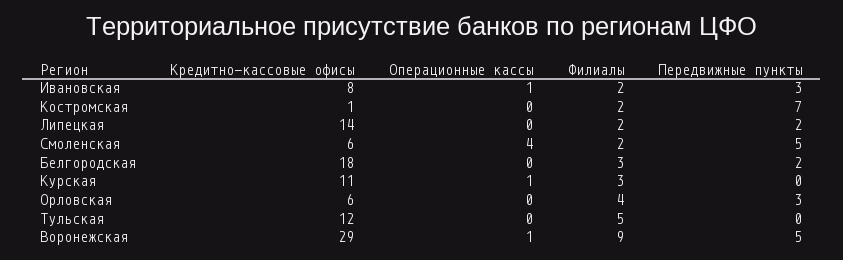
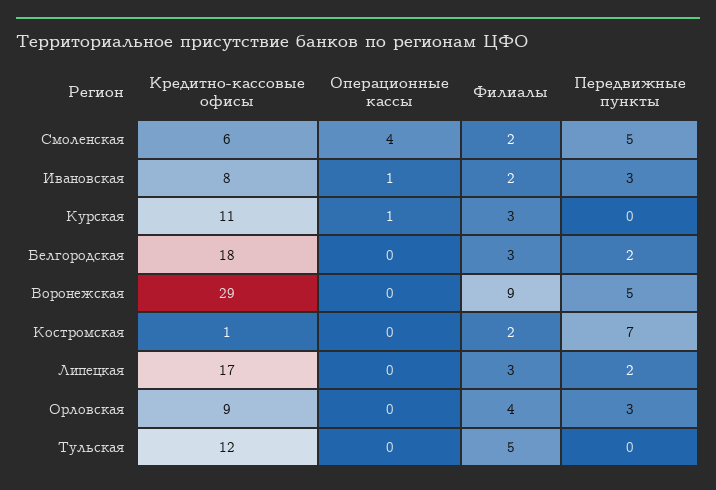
Кредитно-кассовые офисы, Липецкая: 14 -> 17
Филиалы, Липецкая: 2 -> 3
Кредитно-кассовые офисы, Орловская: 6 -> 9
Операционные кассы, Воронежская: 1 -> 0

